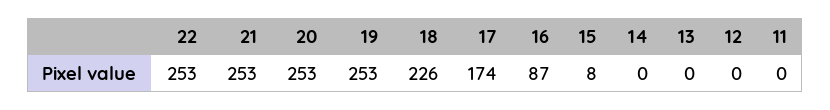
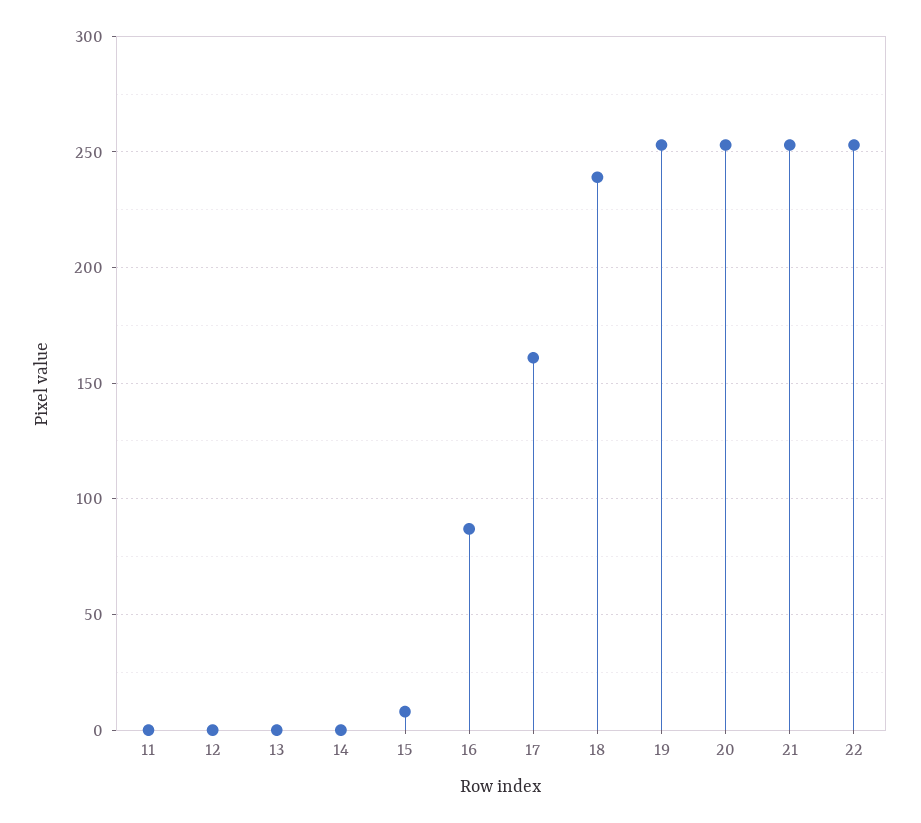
18: 226 -> 240
17: 174 -> 160

